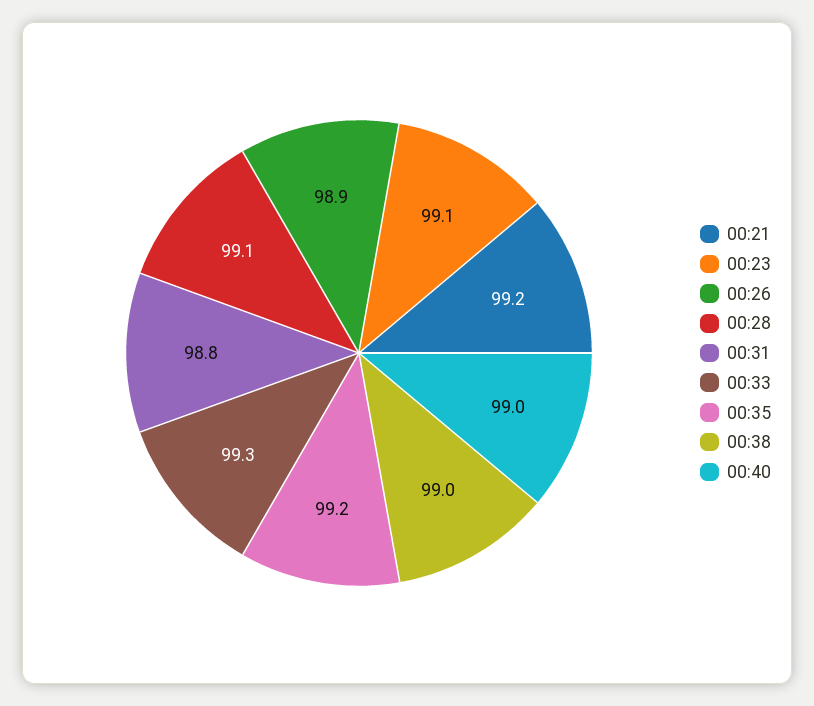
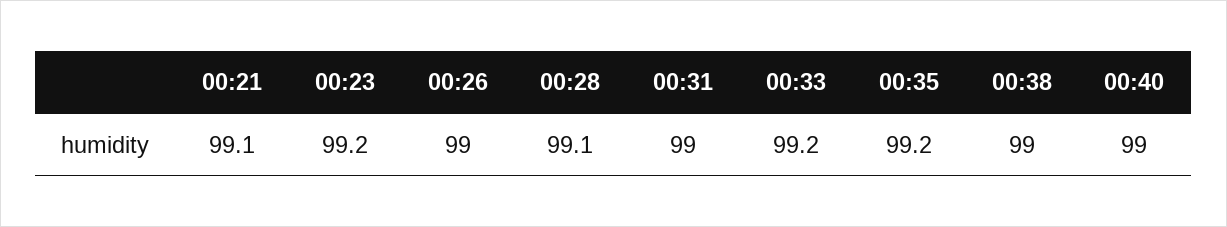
00:21: 99.2 -> 99.1
00:23: 99.1 -> 99.2
00:26: 98.9 -> 99
00:31: 98.8 -> 99
00:33: 99.3 -> 99.2

